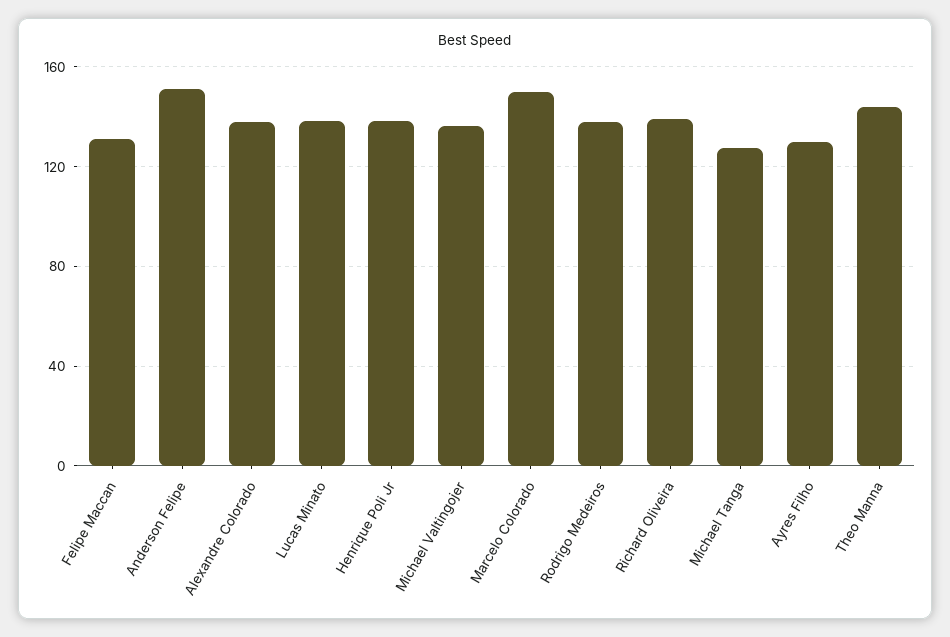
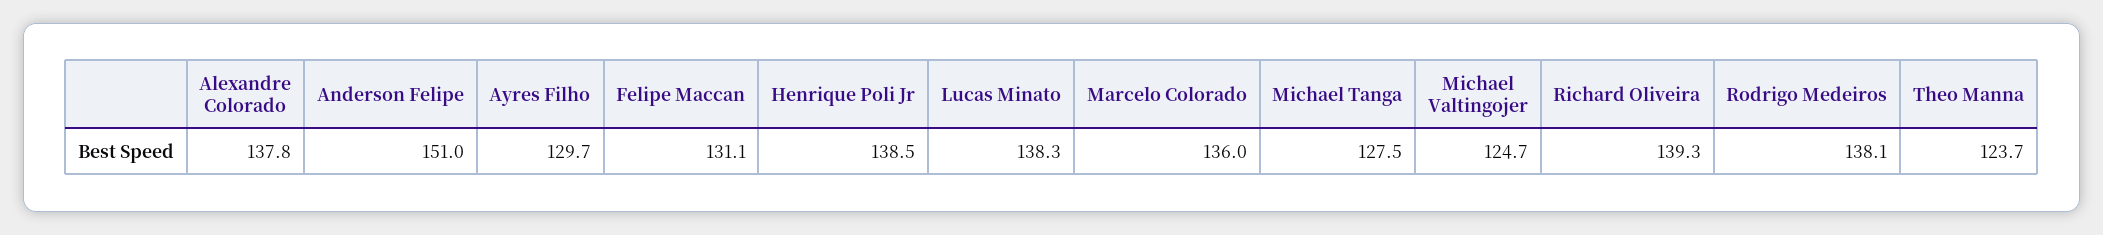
Michael Valtingojer: 135 -> 124.7
Marcelo Colorado: 150 -> 136
Theo Manna: 145 -> 123.7

